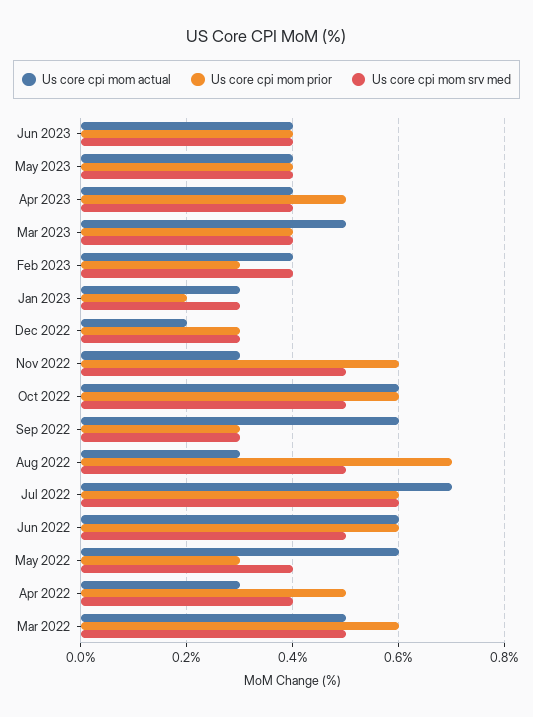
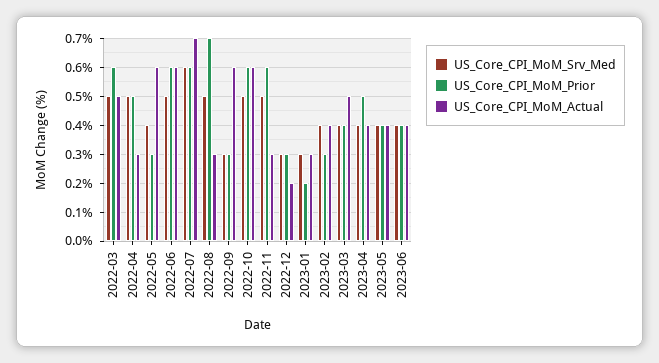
Us core cpi mom srv med, Apr 2022: 0.4 -> 0.5

